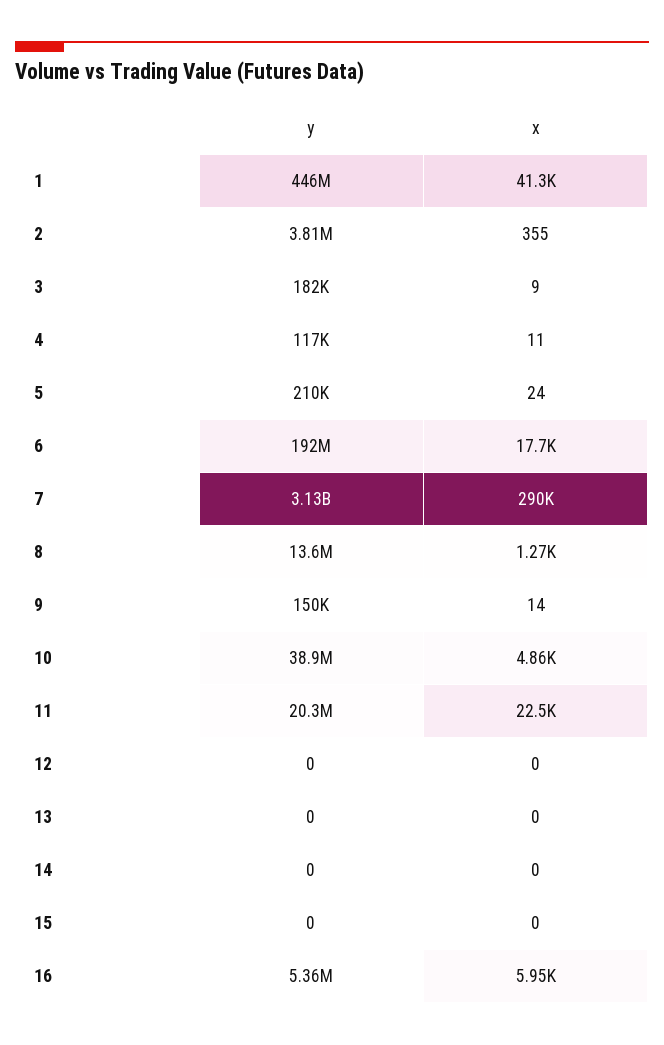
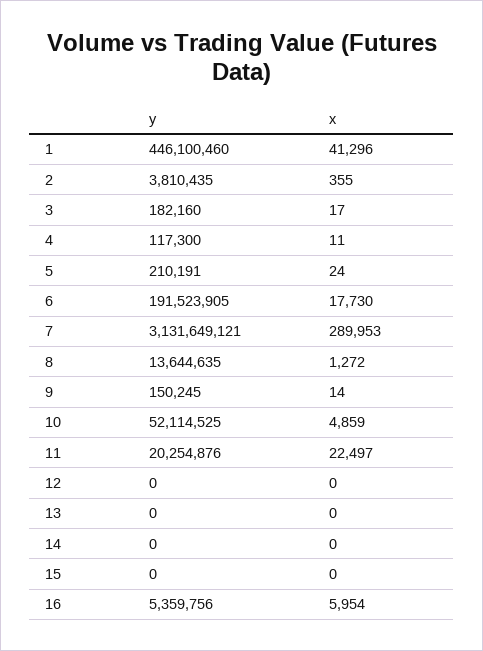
x, 3: 9 -> 17
y, 10: 38900000 -> 52114525

